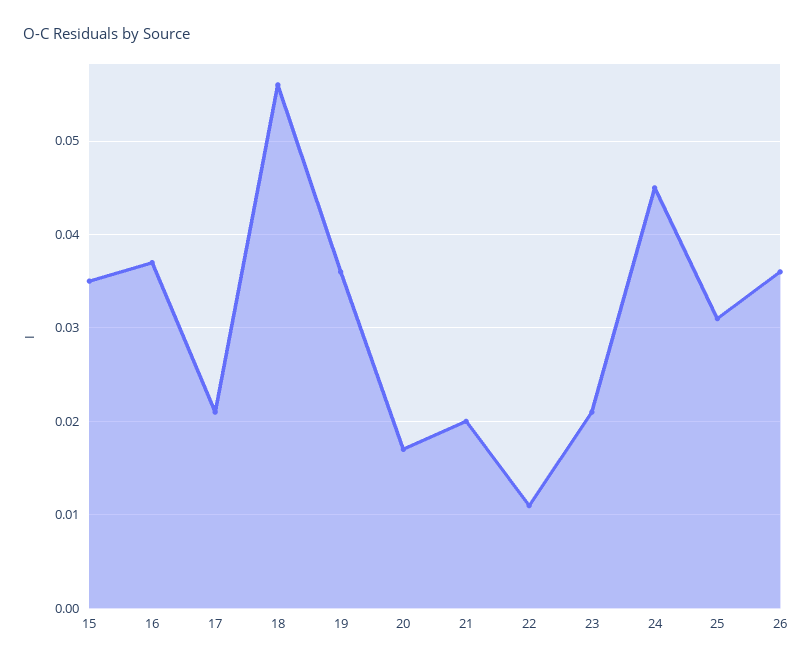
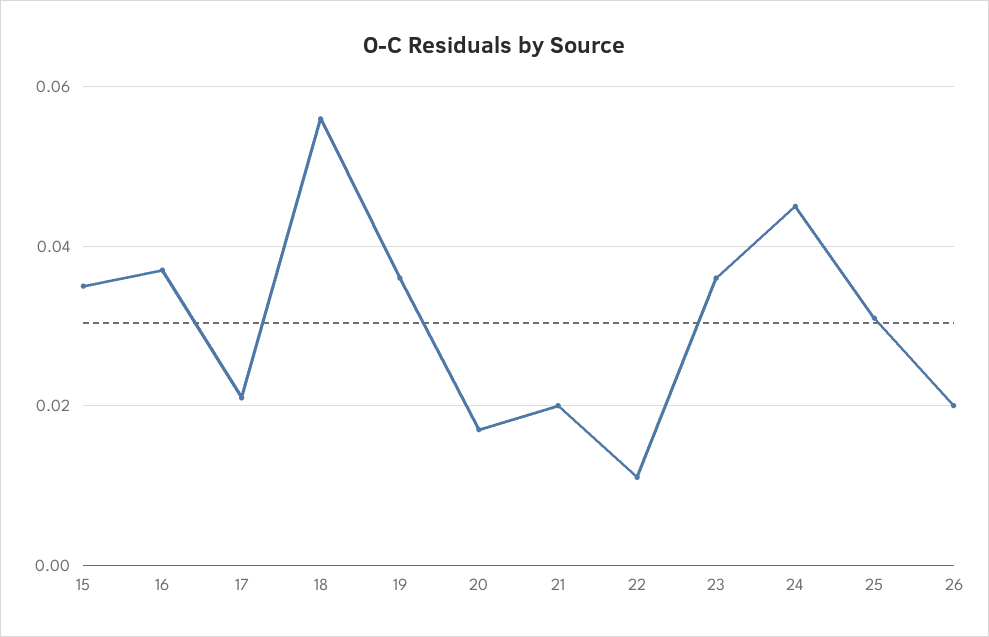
23: 0.021 -> 0.035
26: 0.036 -> 0.02

